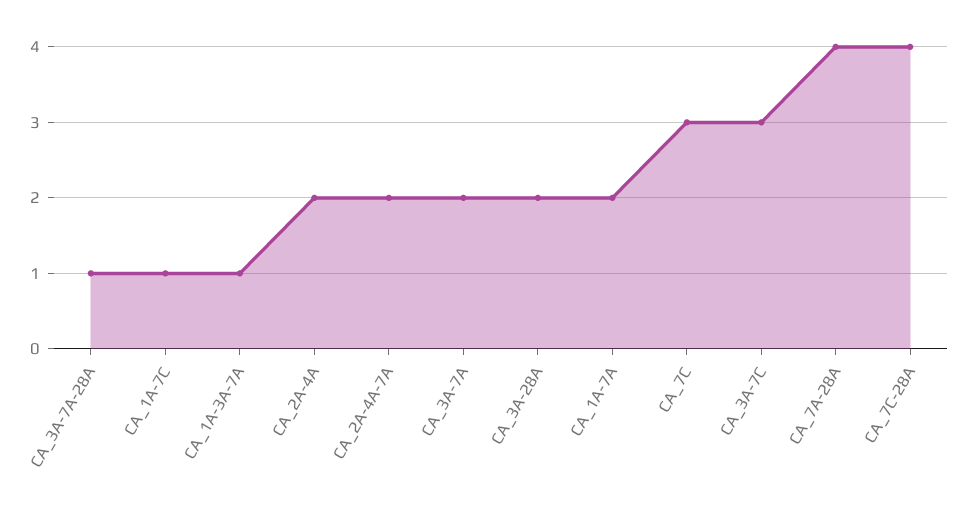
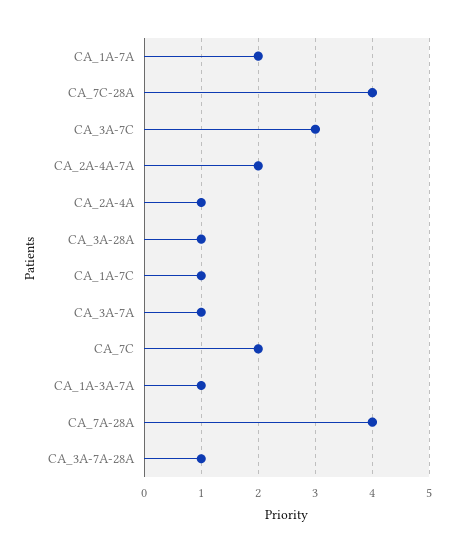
CA_2A-4A: 2 -> 1
CA_3A-7A: 2 -> 1
CA_3A-28A: 2 -> 1
CA_7C: 3 -> 2

